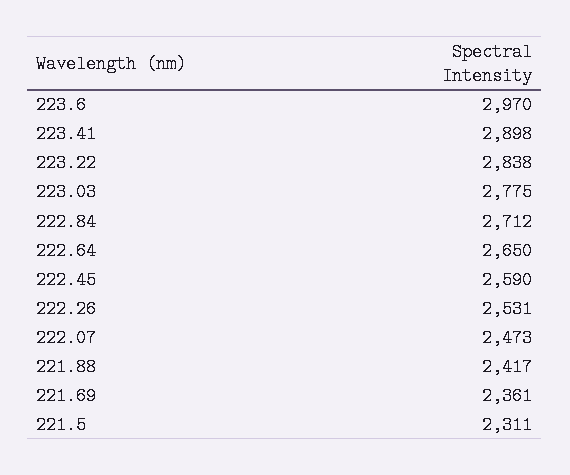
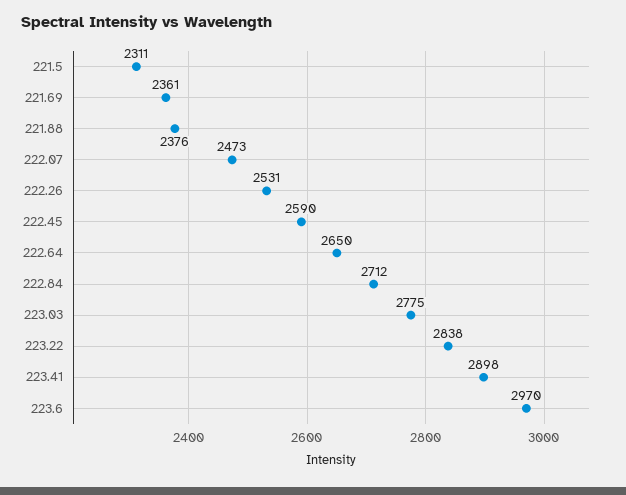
221.88: 2417 -> 2376

